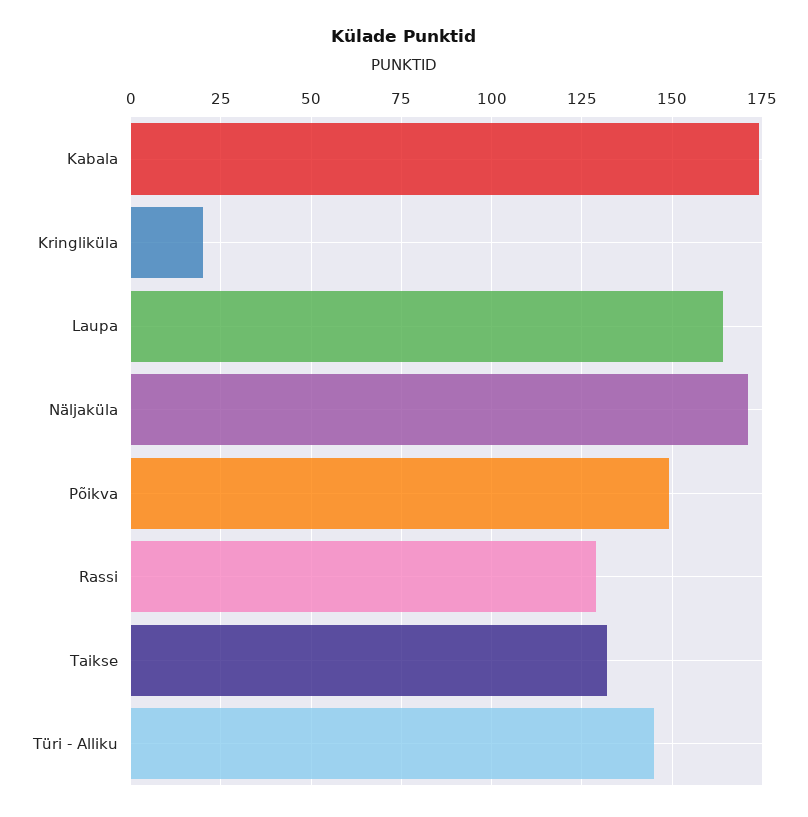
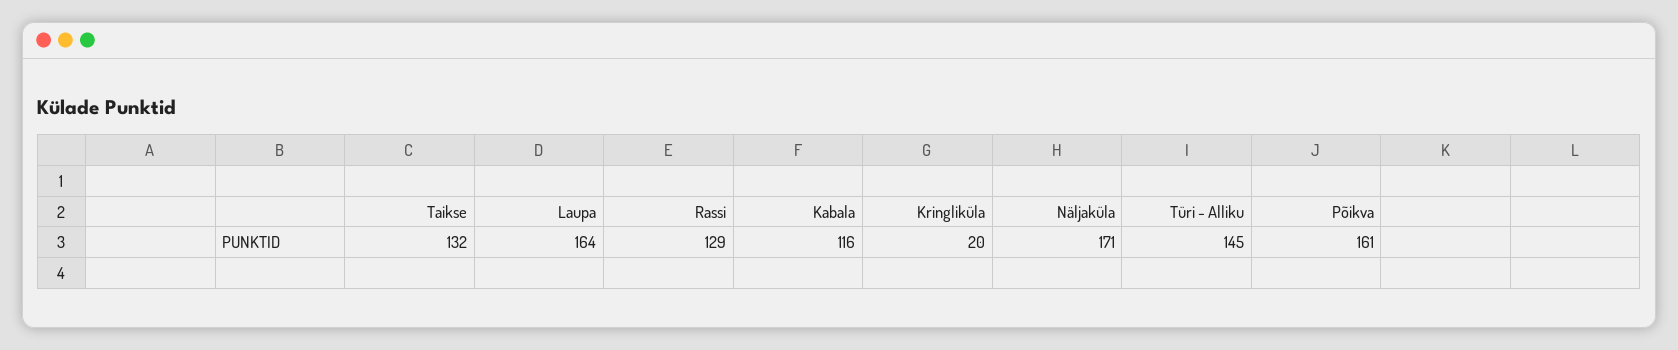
Kabala: 175 -> 116
Põikva: 150 -> 161

